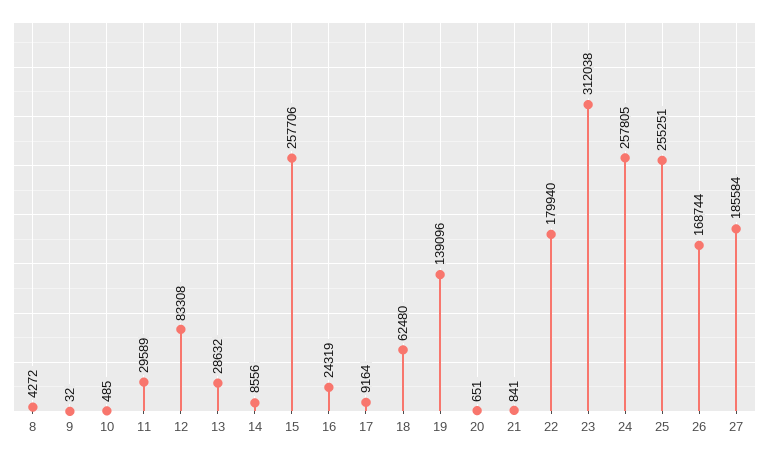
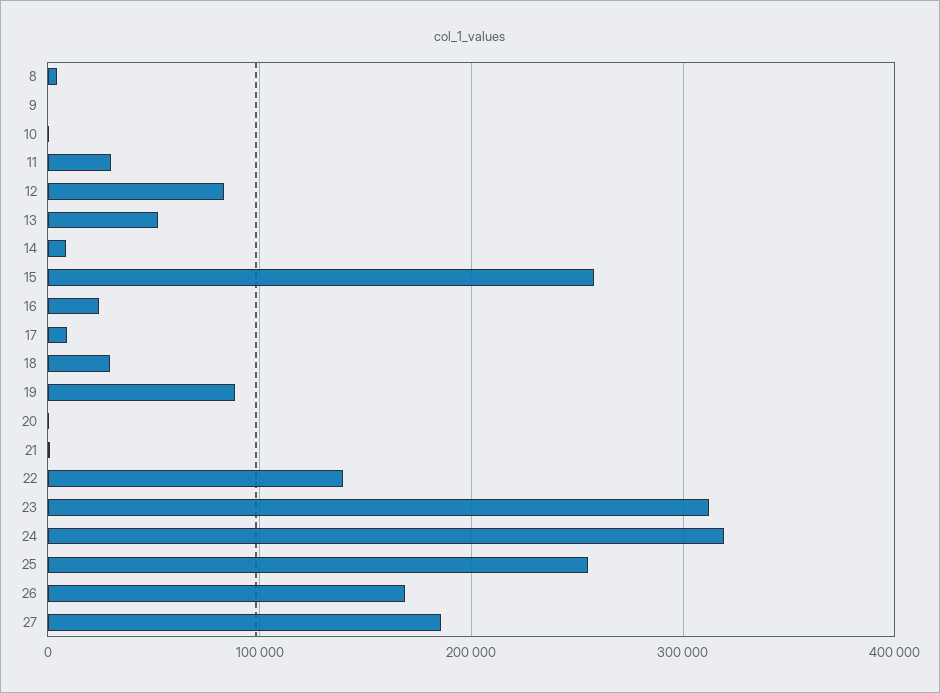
13: 28632 -> 50000
18: 62480 -> 30000
19: 139096 -> 90000
22: 179940 -> 140000
24: 257805 -> 320000

